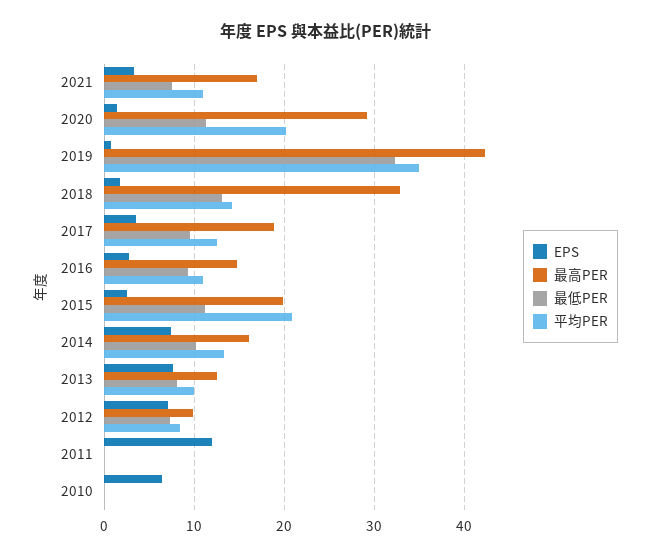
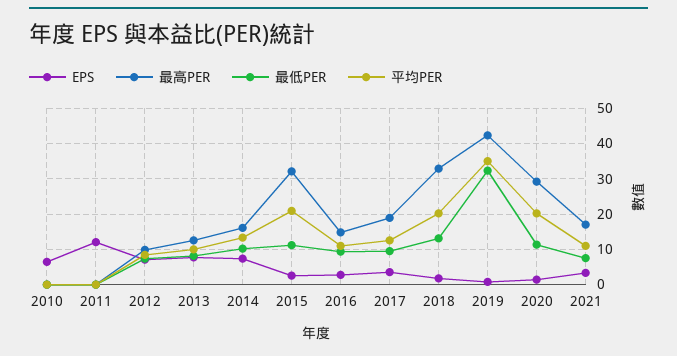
平均PER, 2018: 14 -> 20
最高PER, 2015: 20 -> 32

